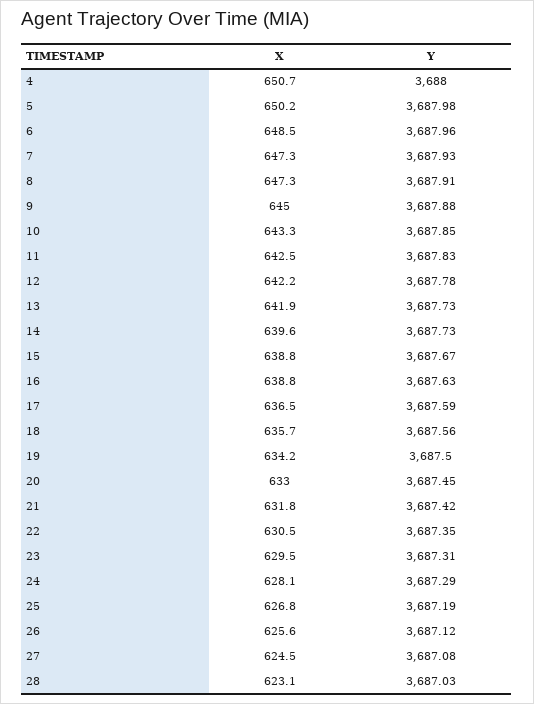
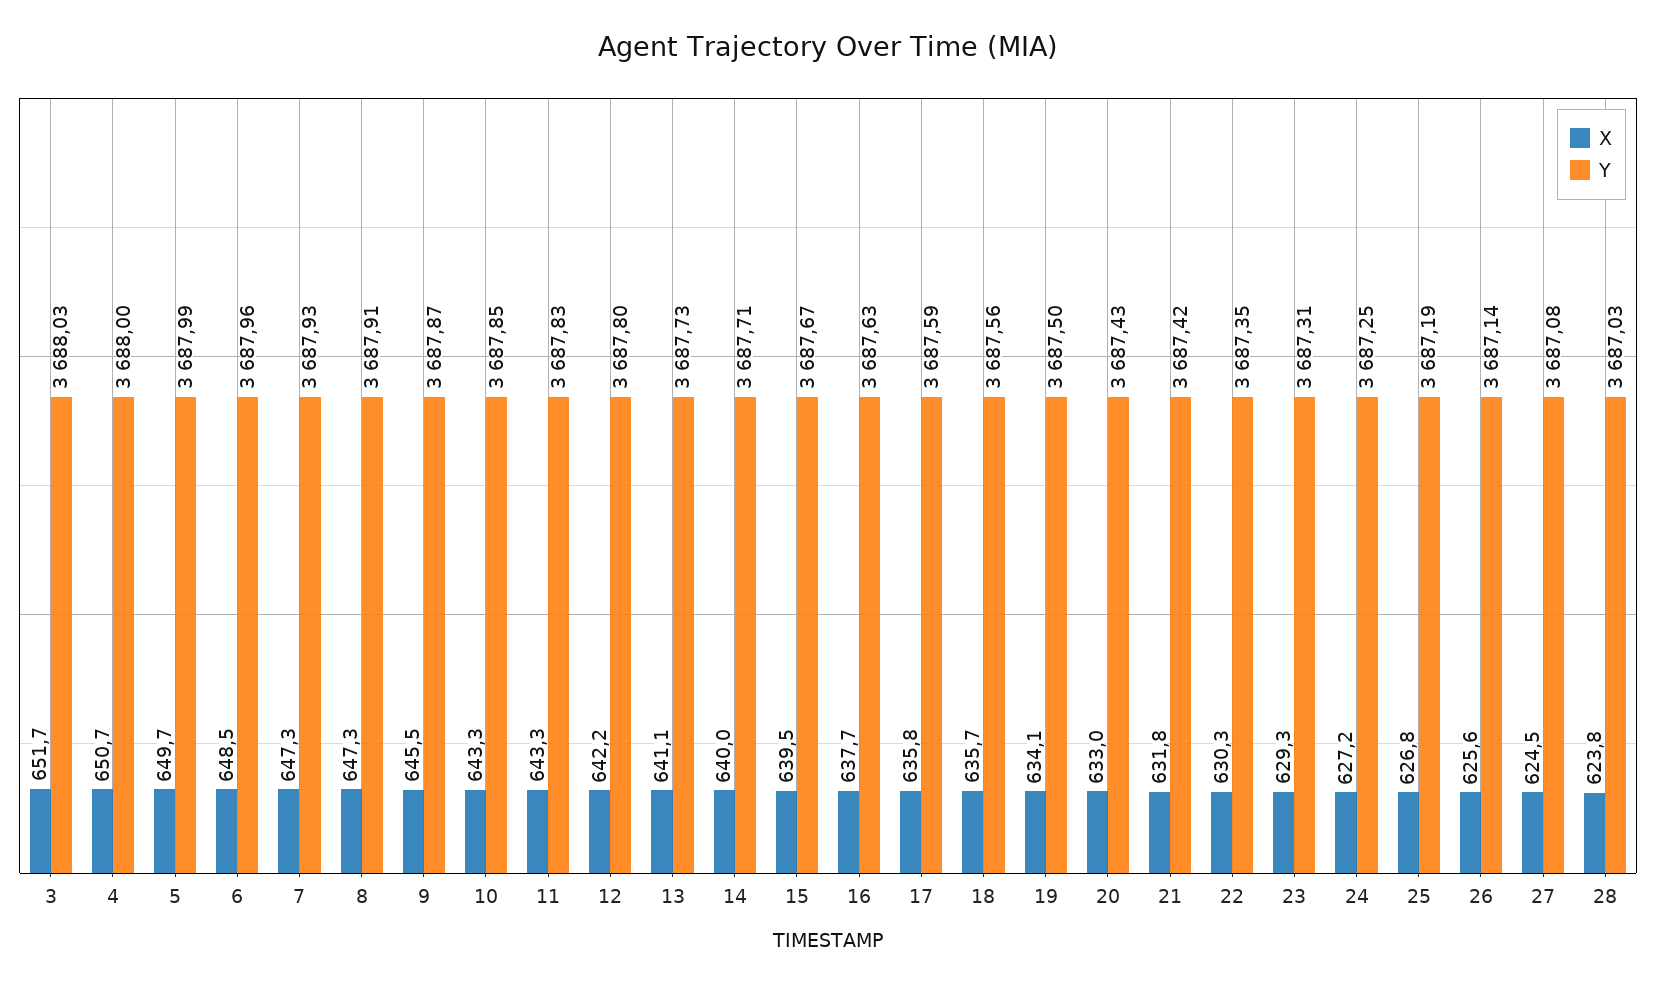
X, 5: 650.2 -> 649.7
Y, 5: 3687.98 -> 3687.99
X, 9: 645 -> 645.5
Y, 9: 3687.88 -> 3687.87
X, 11: 642.5 -> 643.3
Y, 12: 3687.78 -> 3687.8
X, 13: 641.9 -> 641.1
X, 14: 639.6 -> 640
Y, 14: 3687.73 -> 3687.71
X, 15: 638.8 -> 639.5
X, 16: 638.8 -> 637.7
X, 17: 636.5 -> 635.8
X, 19: 634.2 -> 634.1
Y, 20: 3687.45 -> 3687.43
X, 22: 630.5 -> 630.3
X, 23: 629.5 -> 629.3
X, 24: 628.1 -> 627.2
Y, 24: 3687.29 -> 3687.25
Y, 26: 3687.12 -> 3687.14
X, 28: 623.1 -> 623.8
X, 3: none -> 651.7
Y, 3: none -> 3688.03

